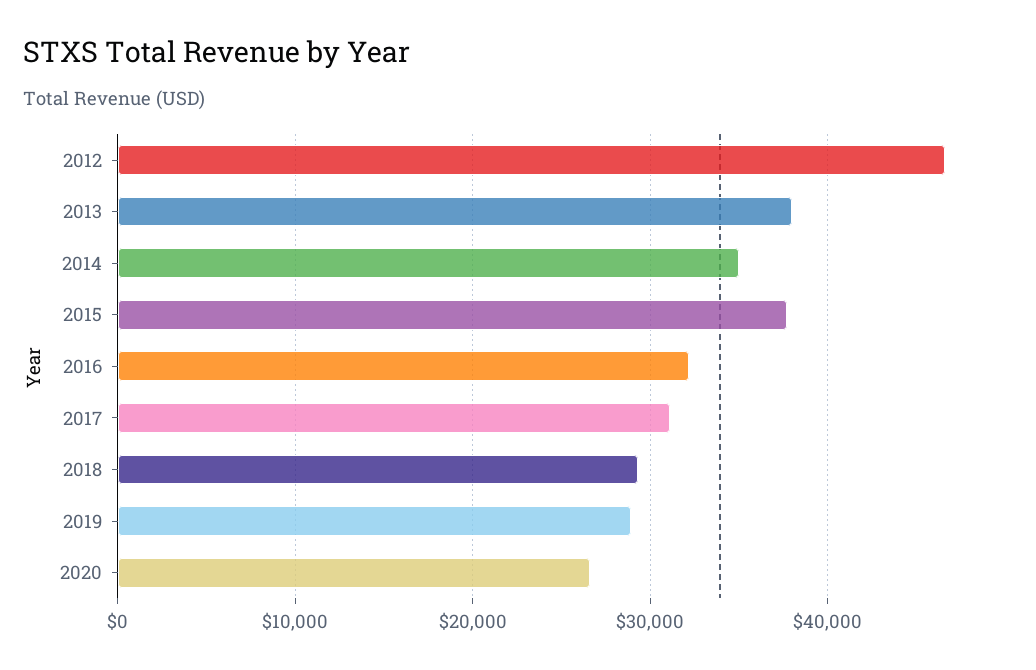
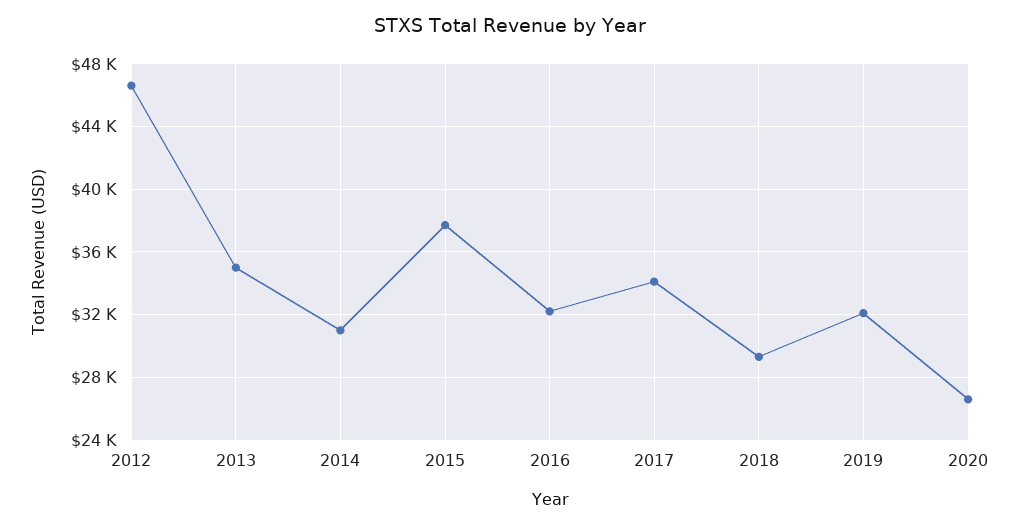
2013: 38000 -> 35000
2014: 35000 -> 31000
2017: 31000 -> 34000
2019: 29000 -> 32000

